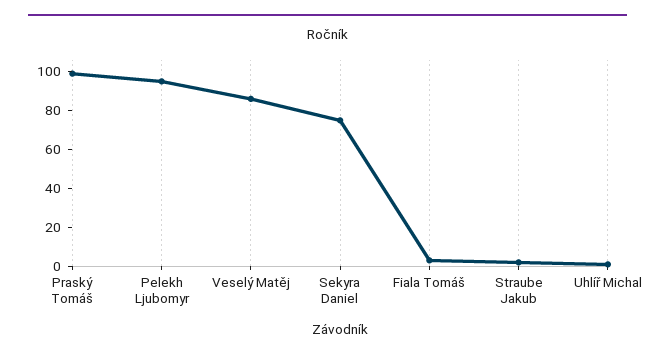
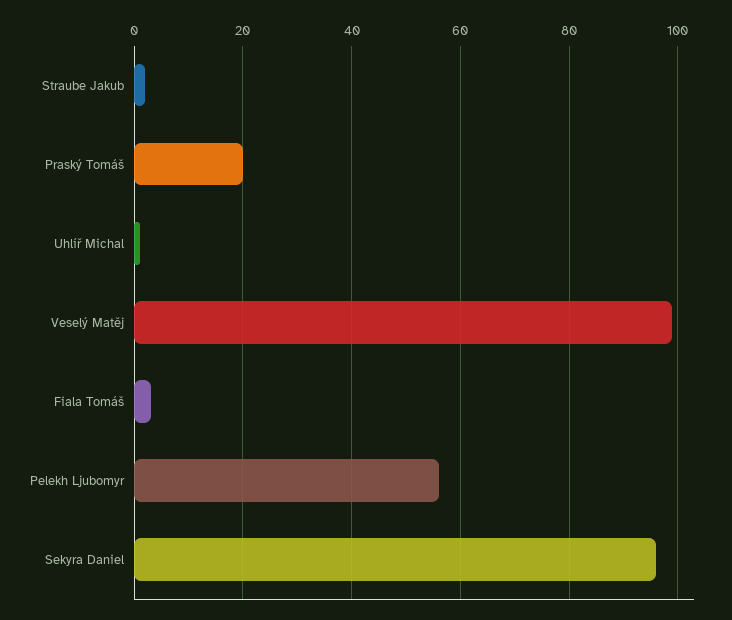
Praský Tomáš: 100 -> 20
Pelekh Ljubomyr: 95 -> 55
Veselý Matěj: 85 -> 100
Sekyra Daniel: 75 -> 95

